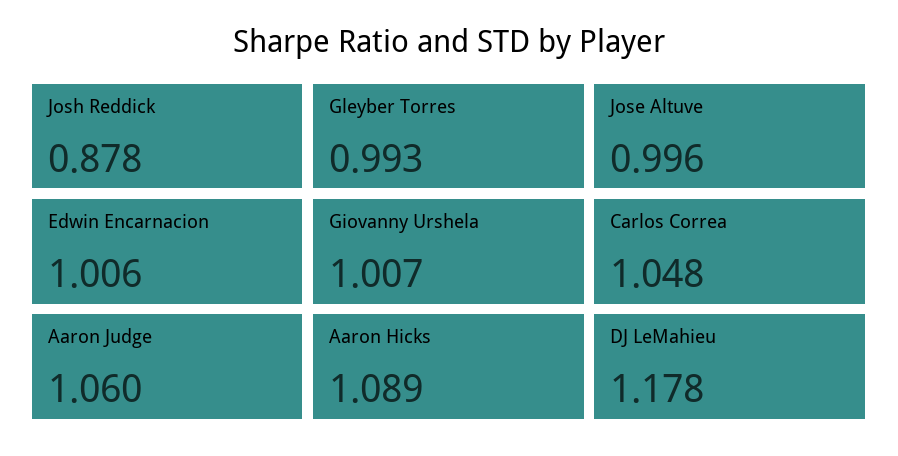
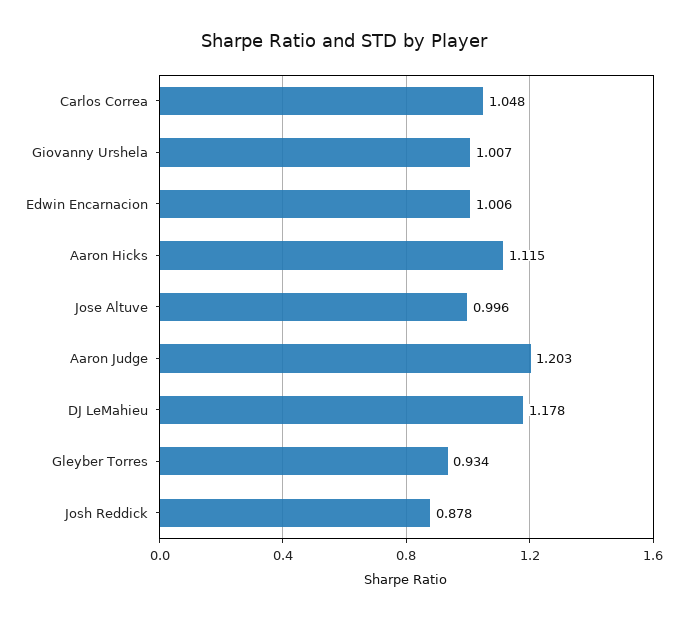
Gleyber Torres: 0.993 -> 0.934
Aaron Judge: 1.06 -> 1.203
Aaron Hicks: 1.089 -> 1.115

